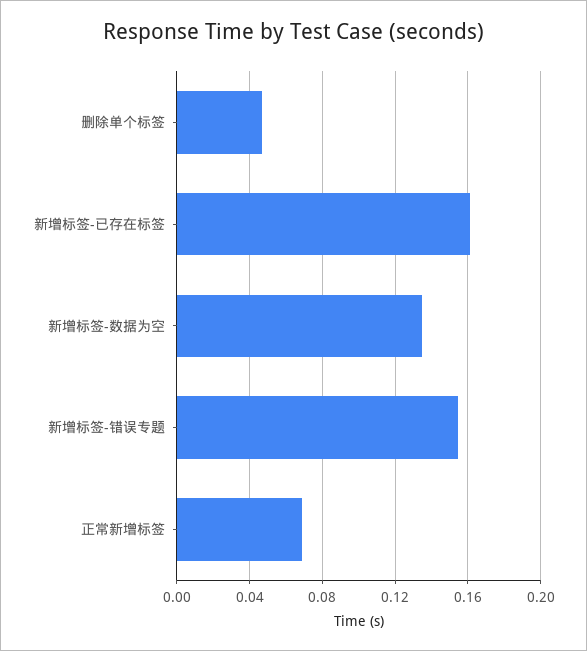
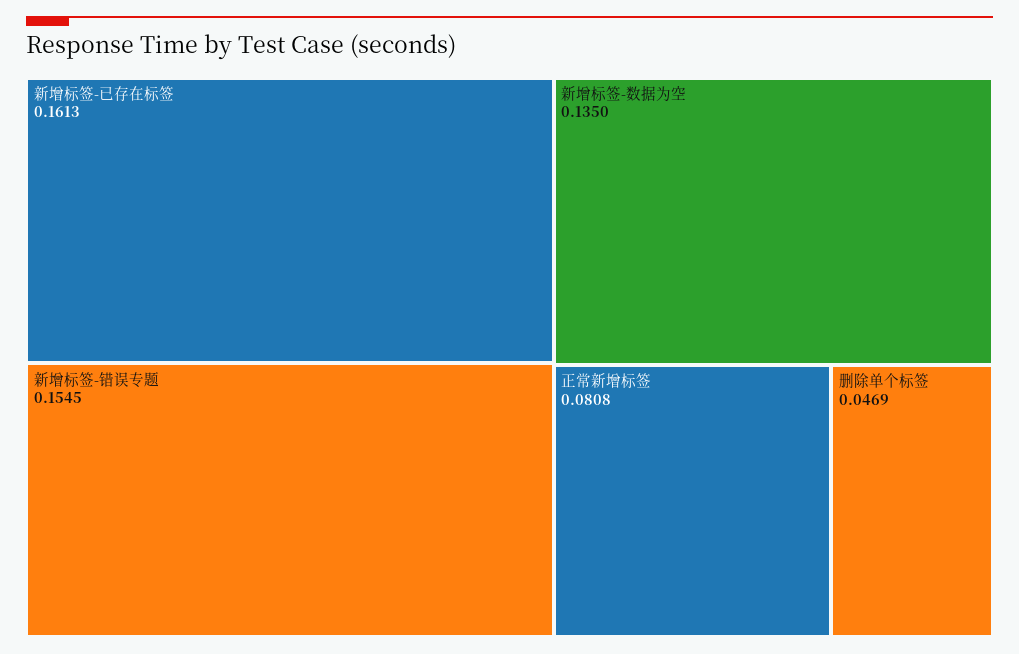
正常新增标签: 0.07 -> 0.0808

